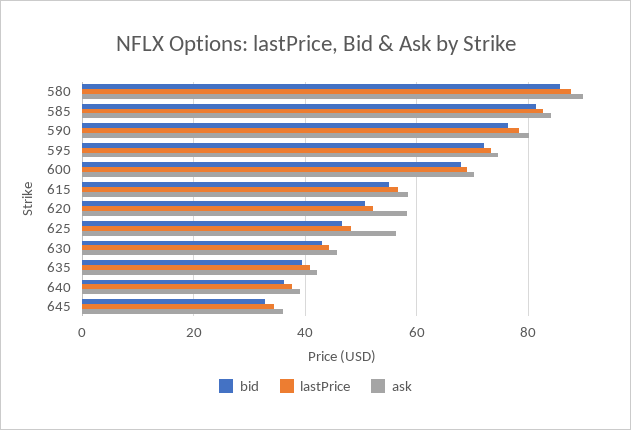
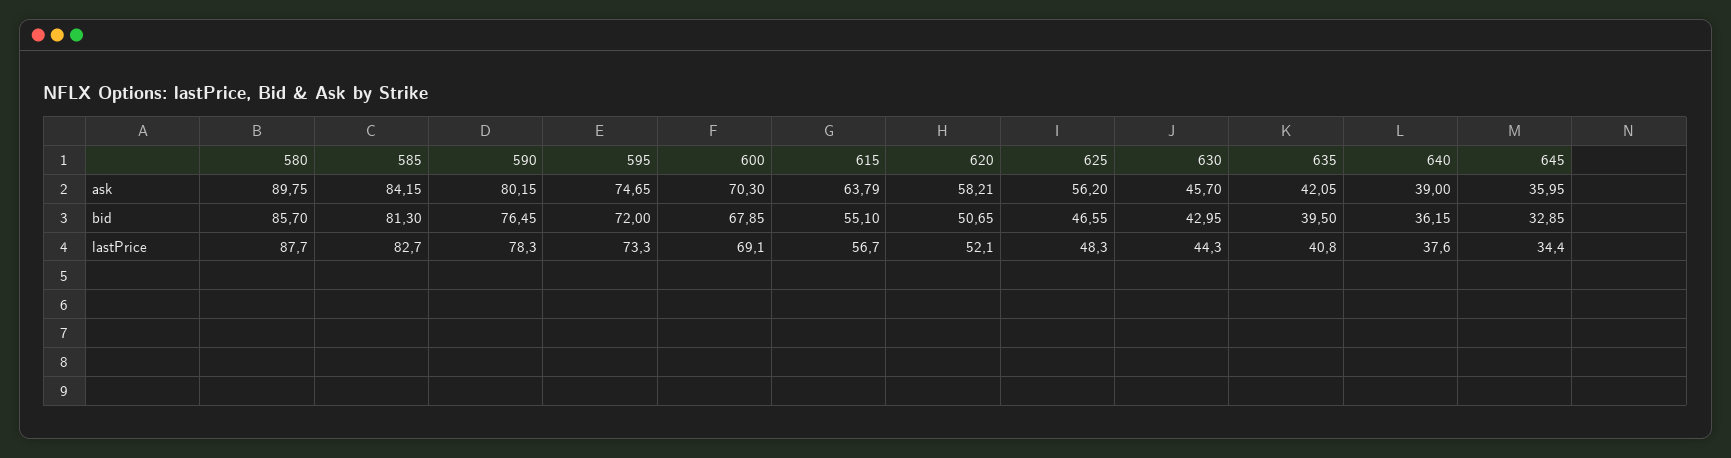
ask, 615: 58 -> 63.79

